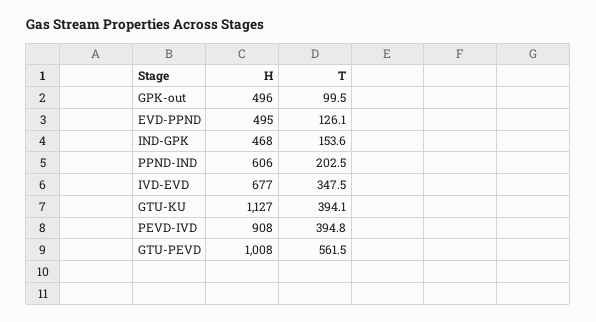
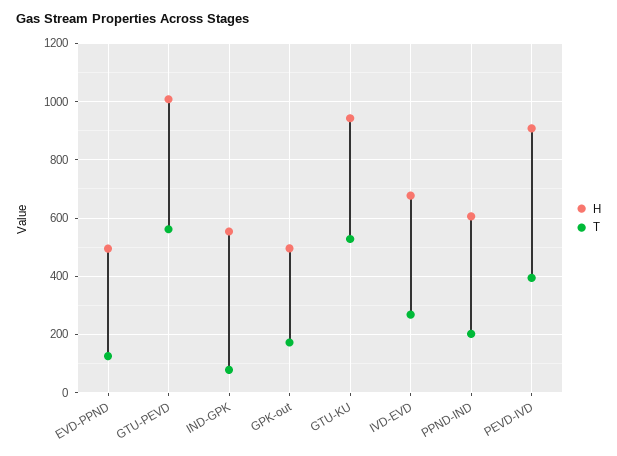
T, GPK-out: 99.5 -> 175
H, IND-GPK: 468 -> 550
T, IND-GPK: 153.6 -> 75
T, IVD-EVD: 347.5 -> 275
H, GTU-KU: 1127 -> 950
T, GTU-KU: 394.1 -> 525

